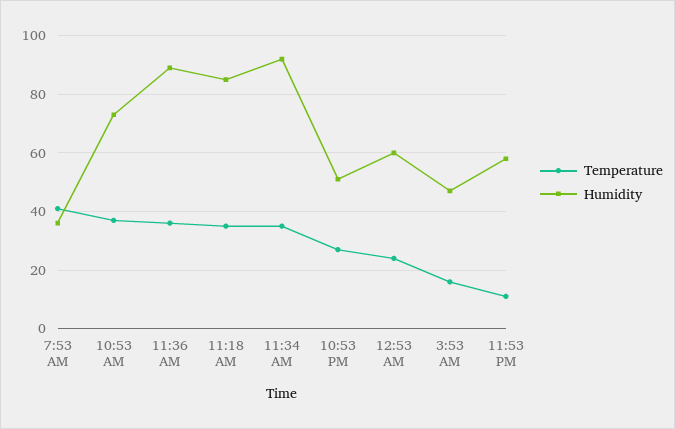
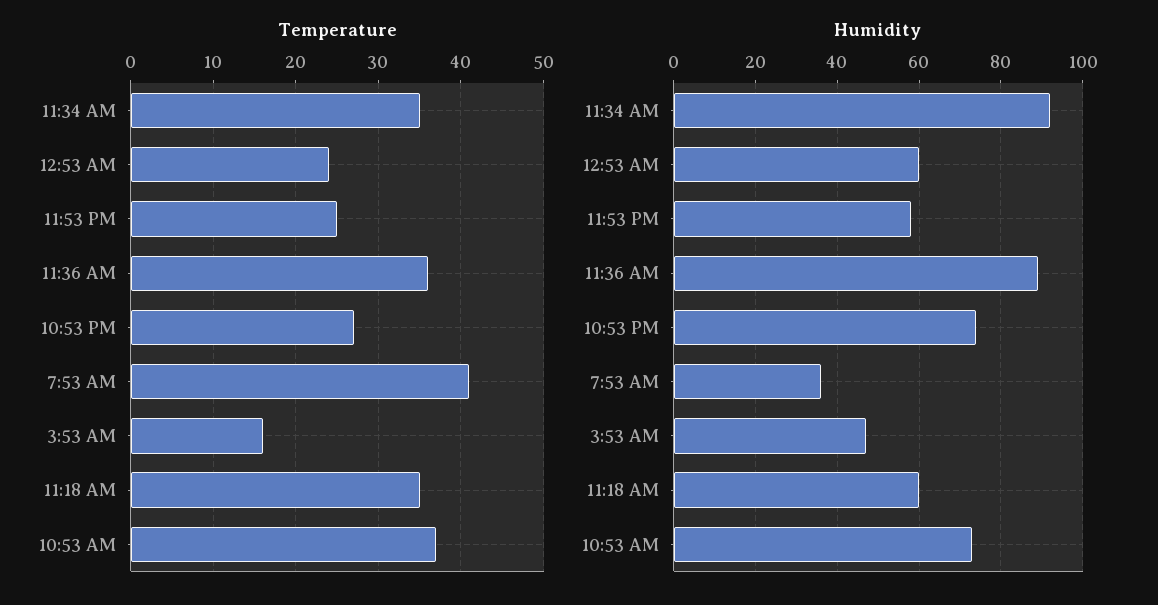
Humidity, 11:18 AM: 85 -> 60
Humidity, 10:53 PM: 50 -> 75
Temperature, 11:53 PM: 10 -> 25

